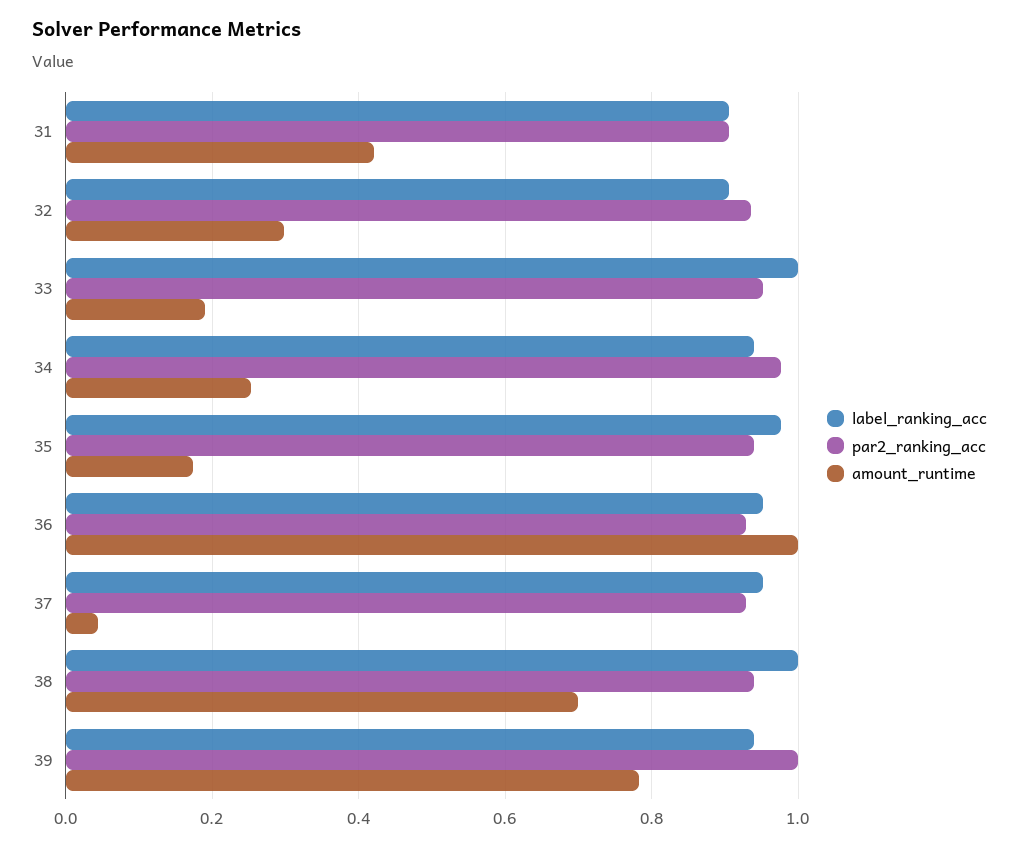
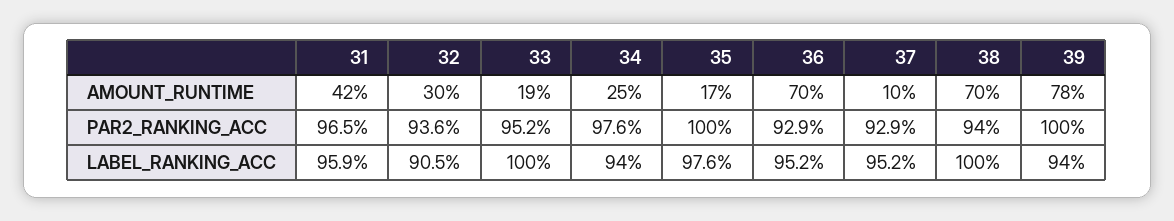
label_ranking_acc, 31: 0.9 -> 0.959
par2_ranking_acc, 31: 0.9 -> 0.965
par2_ranking_acc, 35: 0.94 -> 1
amount_runtime, 36: 1 -> 0.7
amount_runtime, 37: 0.04 -> 0.1

